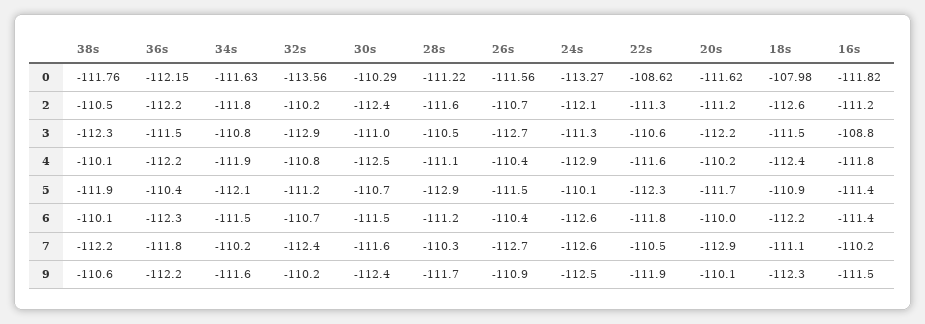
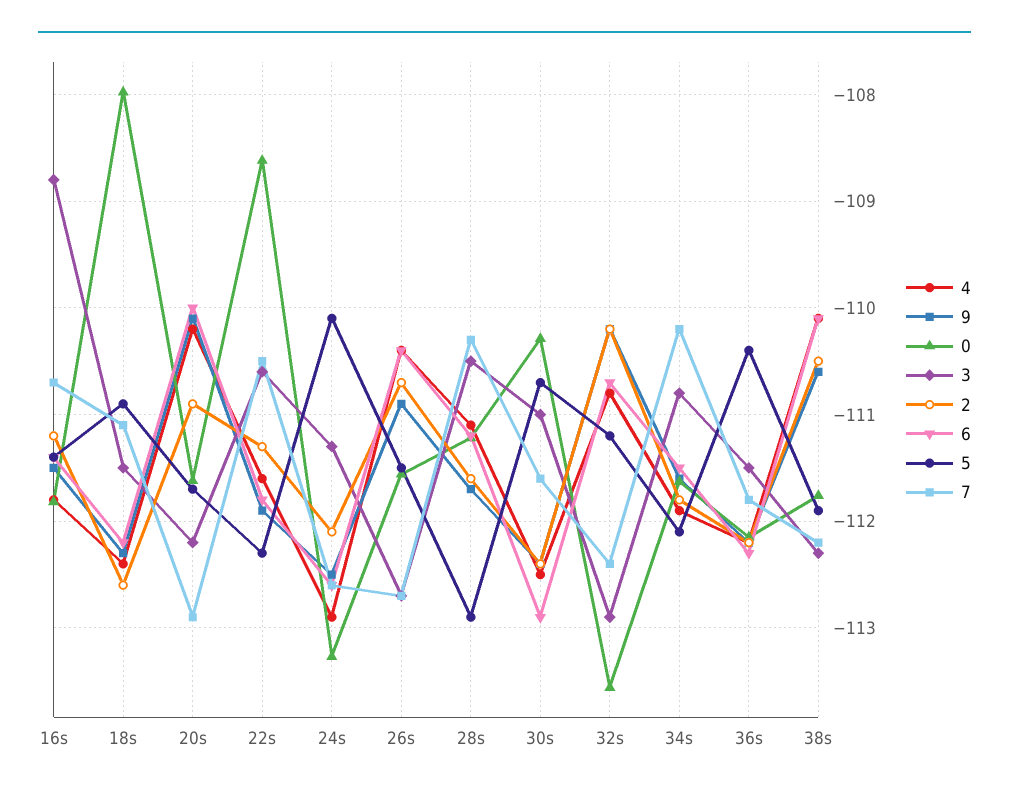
2, 20s: -111.2 -> -110.9
6, 30s: -111.5 -> -112.9
7, 16s: -110.2 -> -110.7

